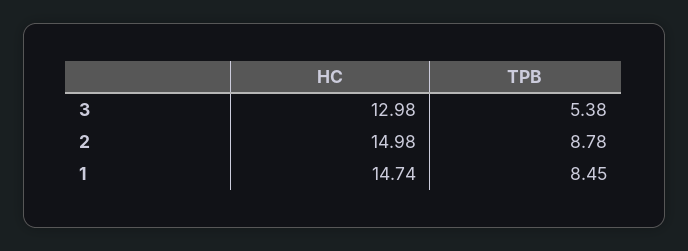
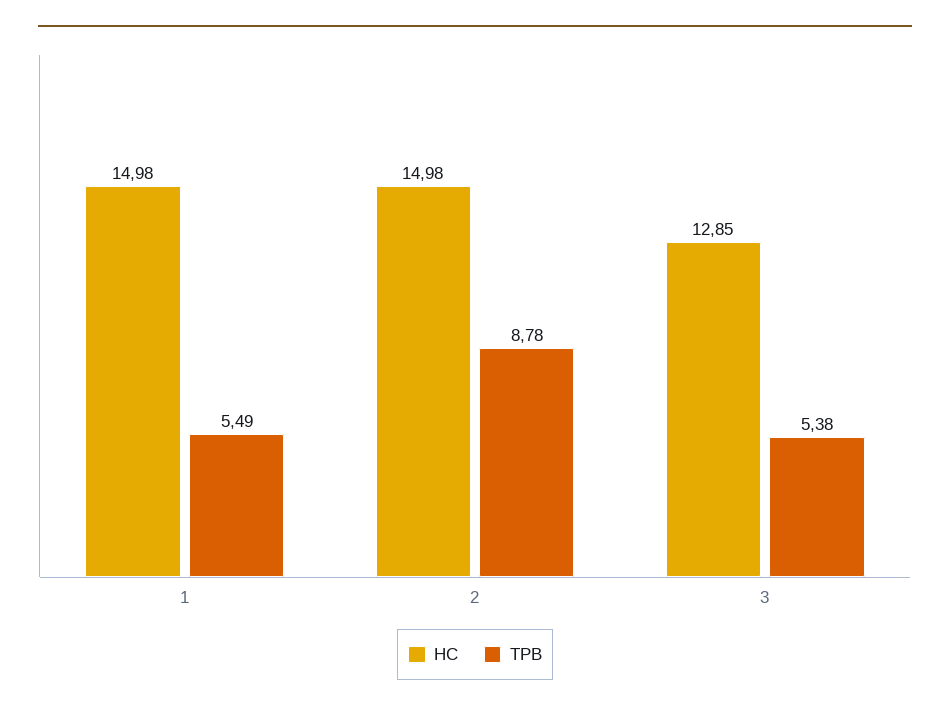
HC, 3: 12.98 -> 12.85
HC, 1: 14.74 -> 14.98
TPB, 1: 8.45 -> 5.49

